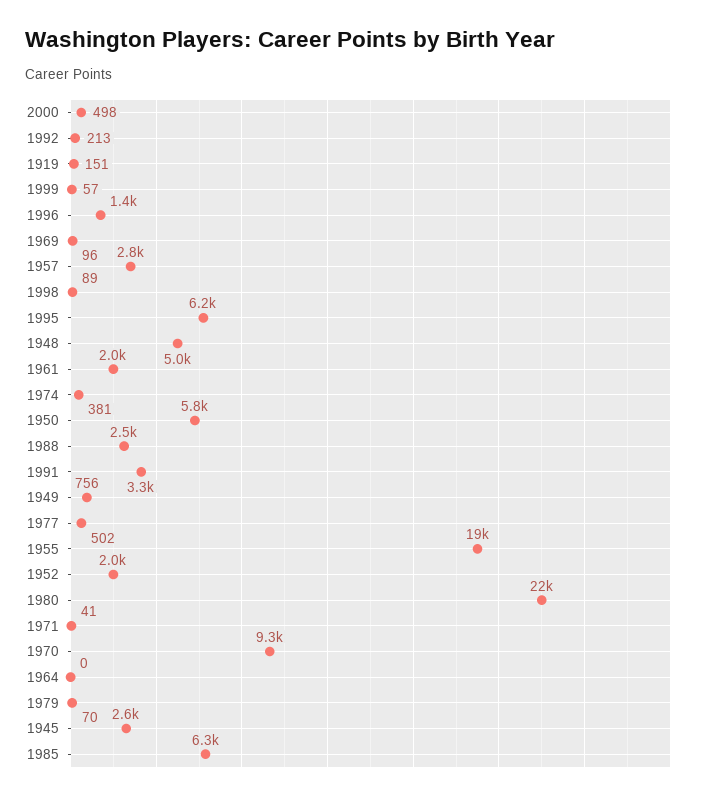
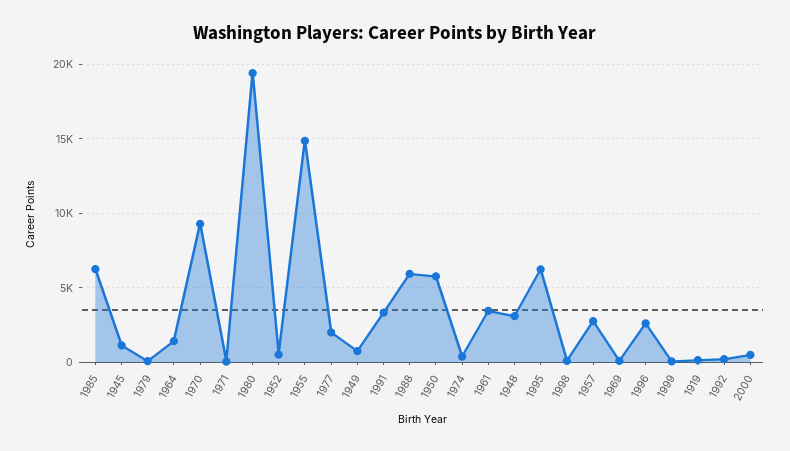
1996: 1400 -> 2500
1948: 5000 -> 3000
1961: 2000 -> 3500
1988: 2500 -> 6000
1977: 502 -> 2000
1955: 19000 -> 15000
1952: 2000 -> 500
1980: 22000 -> 19500
1964: 0 -> 1500
1945: 2600 -> 1000

